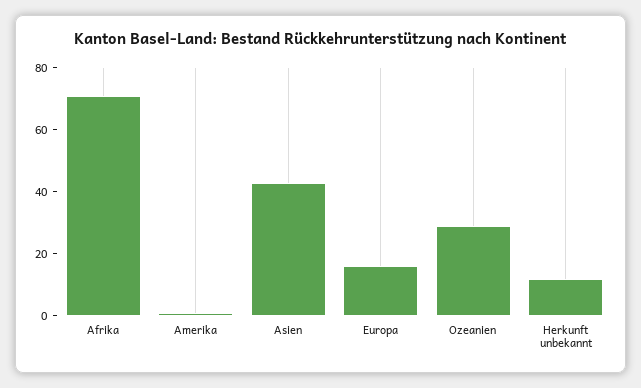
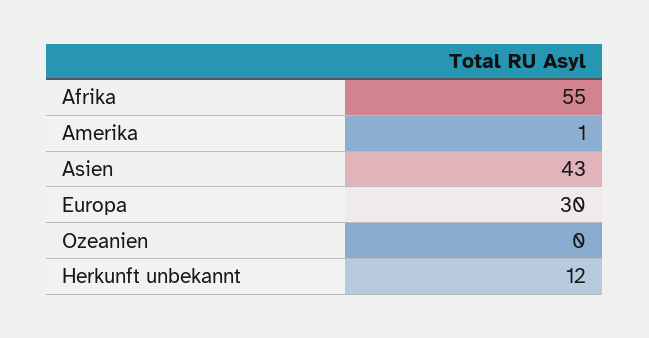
Afrika: 70 -> 55
Europa: 15 -> 30
Ozeanien: 30 -> 0

